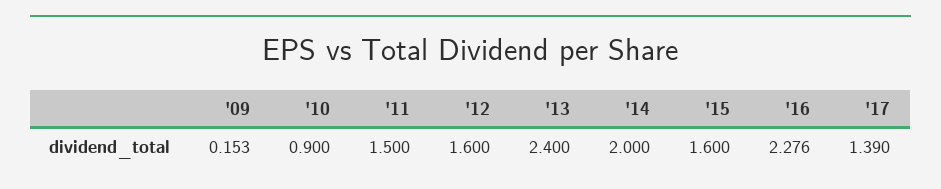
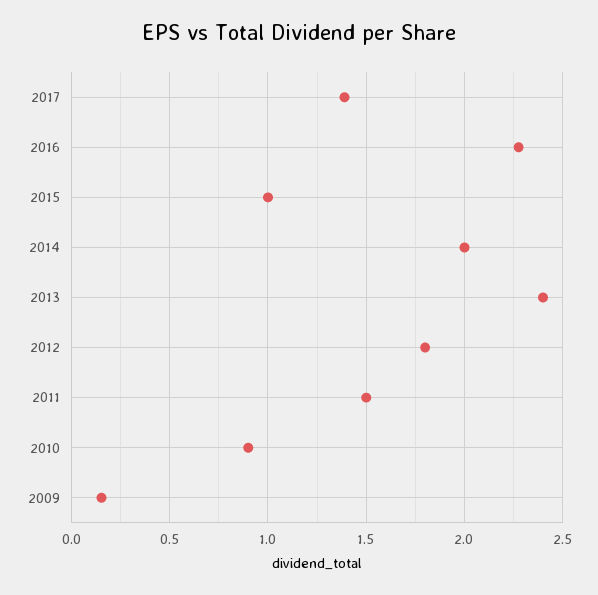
'12: 1.6 -> 1.8
'15: 1.6 -> 1

